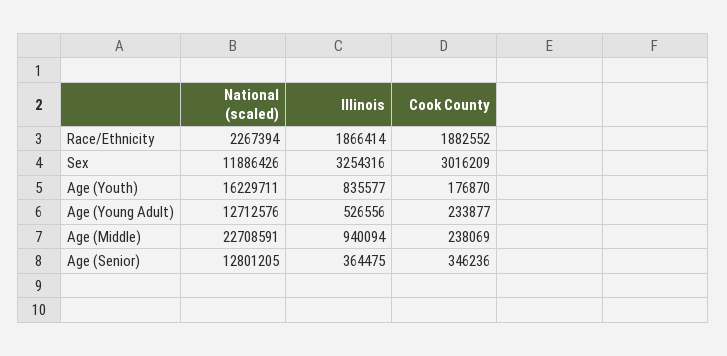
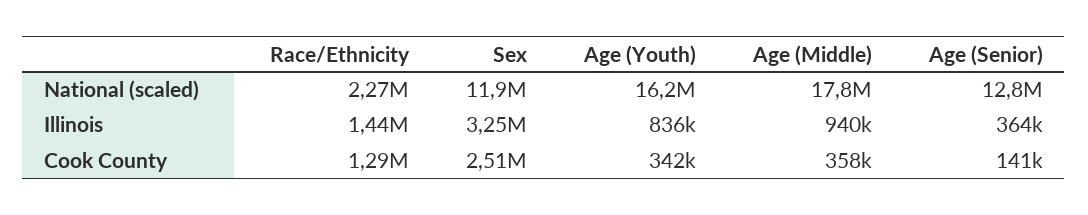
Illinois, Race/Ethnicity: 1866414 -> 1440000
Cook County, Race/Ethnicity: 1882552 -> 1290000
Cook County, Sex: 3016209 -> 2510000
Cook County, Age (Youth): 176870 -> 342000
National (scaled), Age (Young Adult): 12712576 -> none
Illinois, Age (Young Adult): 526556 -> none
Cook County, Age (Young Adult): 233877 -> none
National (scaled), Age (Middle): 22708591 -> 17800000
Cook County, Age (Middle): 238069 -> 358000
Cook County, Age (Senior): 346236 -> 141000

